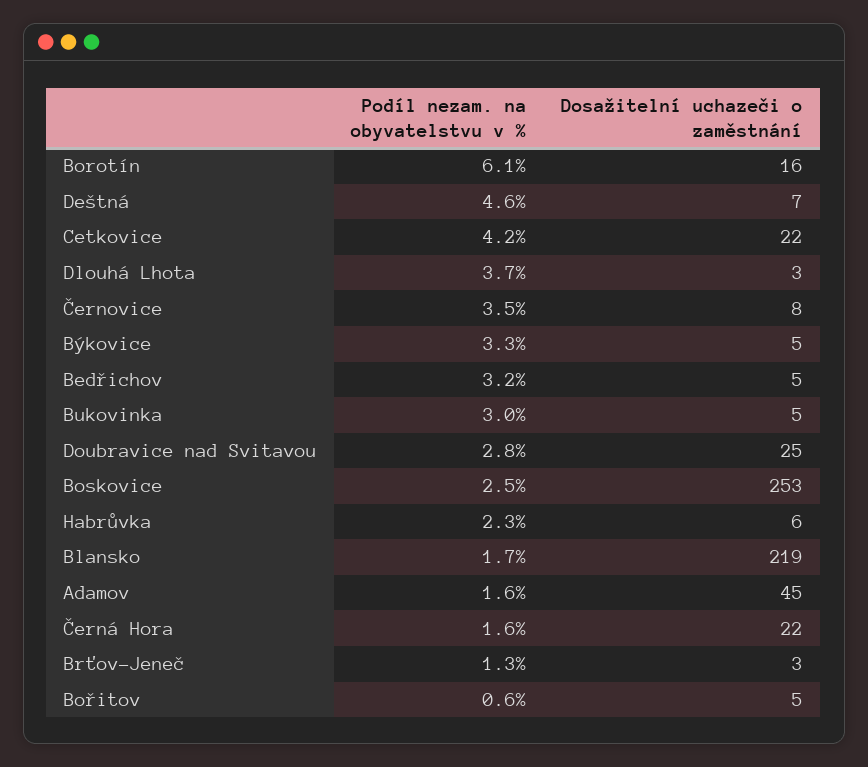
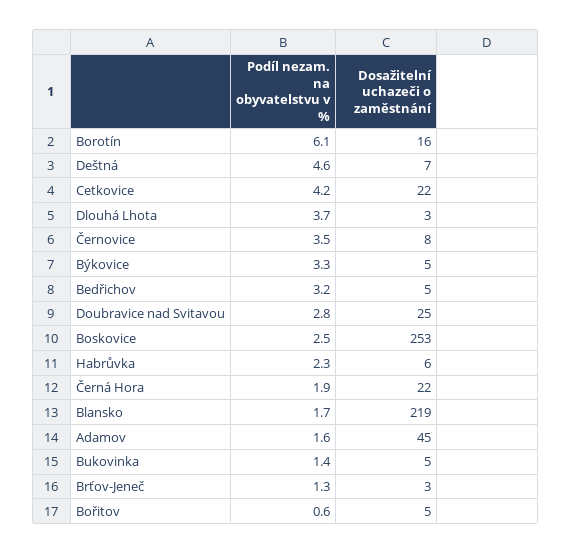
Podíl nezam. na obyvatelstvu v %, Bukovinka: 3 -> 1.4
Podíl nezam. na obyvatelstvu v %, Černá Hora: 1.6 -> 1.9

